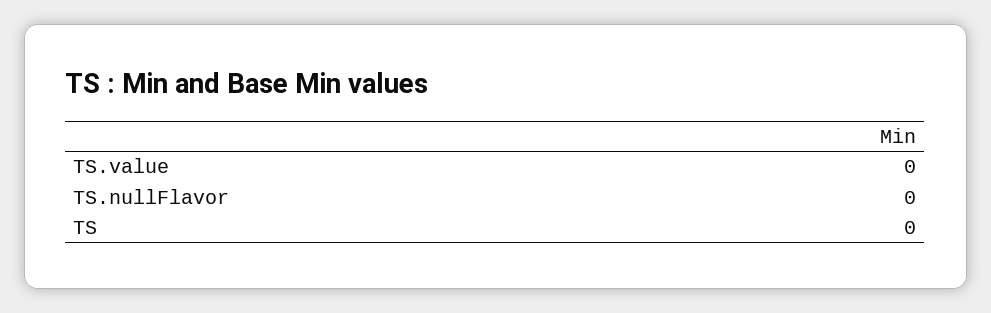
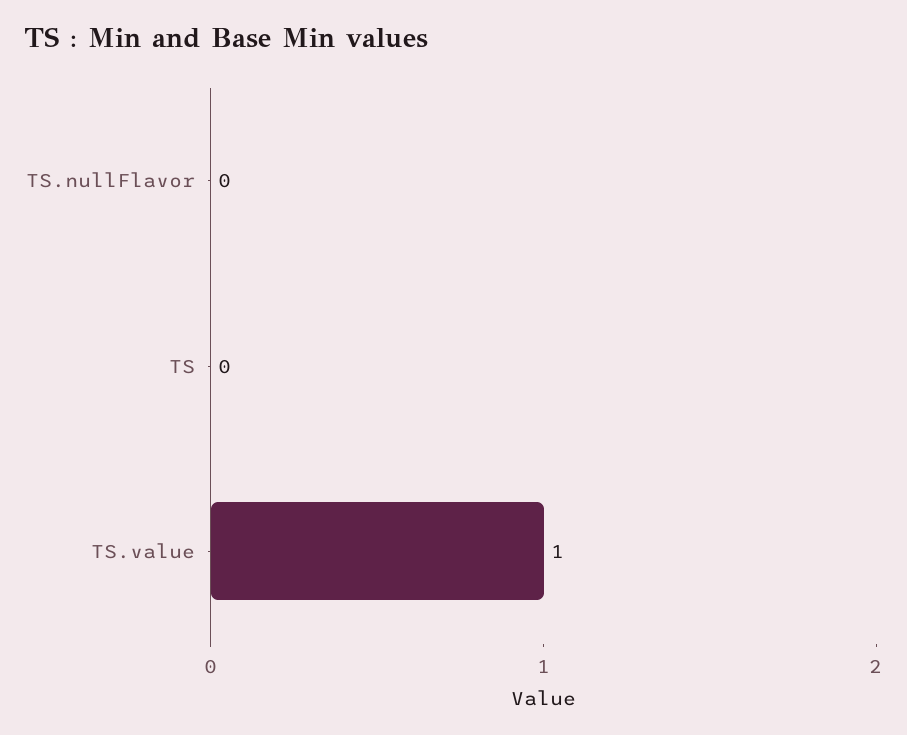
TS.value: 0 -> 1

